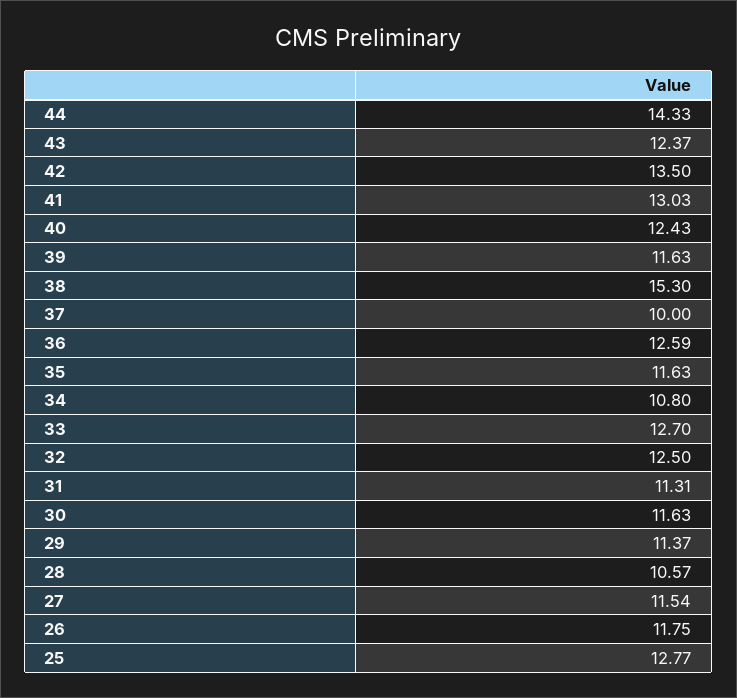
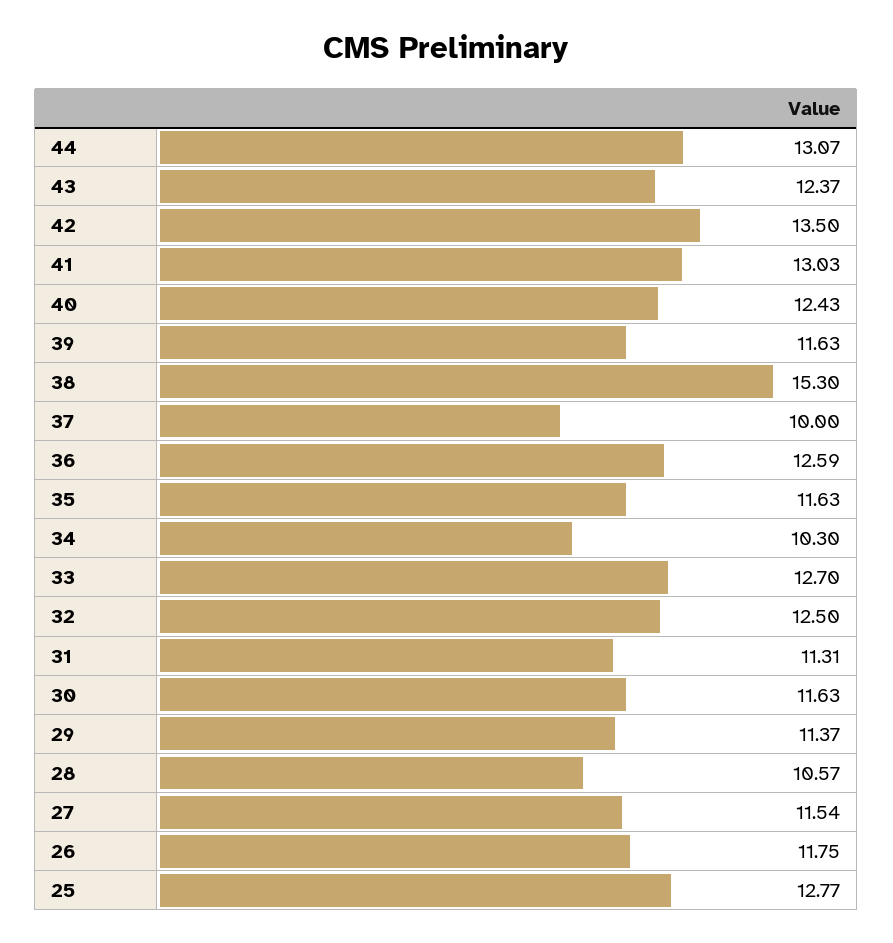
44: 14.33 -> 13.07
34: 10.8 -> 10.3

